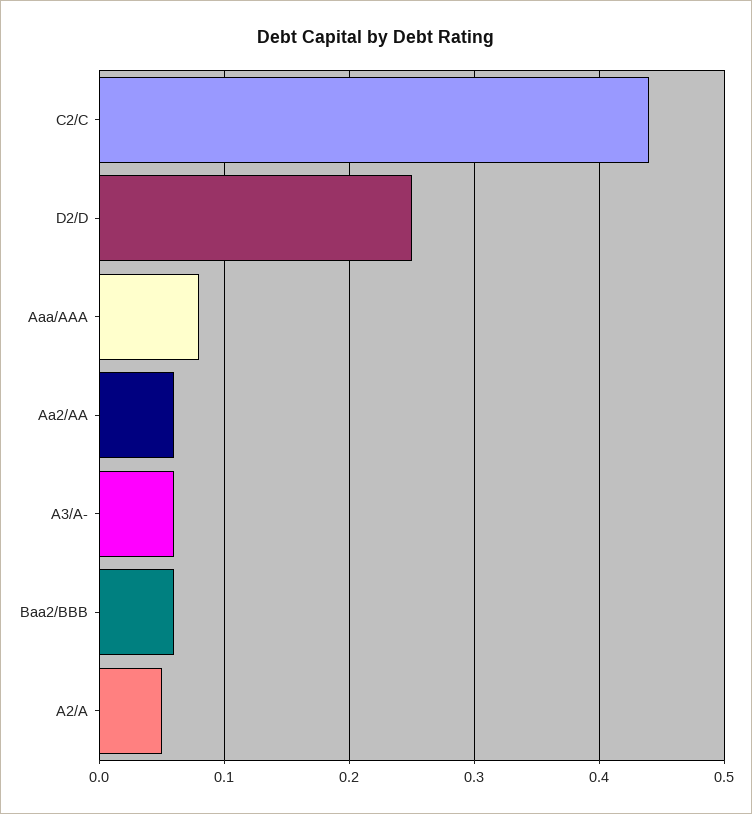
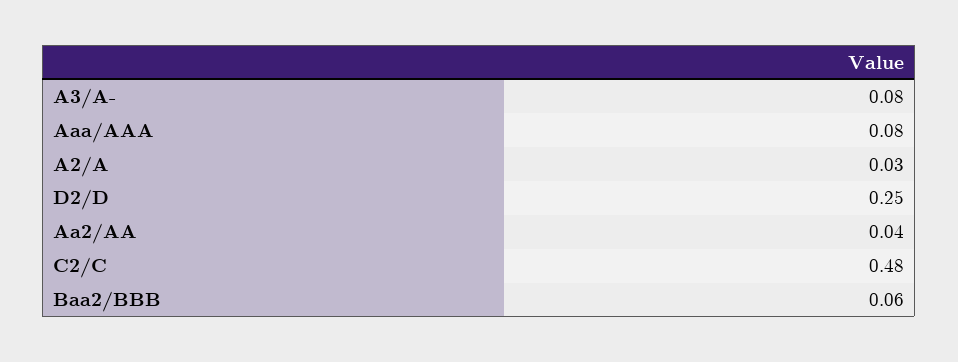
C2/C: 0.44 -> 0.48
Aa2/AA: 0.06 -> 0.04
A3/A-: 0.06 -> 0.08
A2/A: 0.05 -> 0.03

